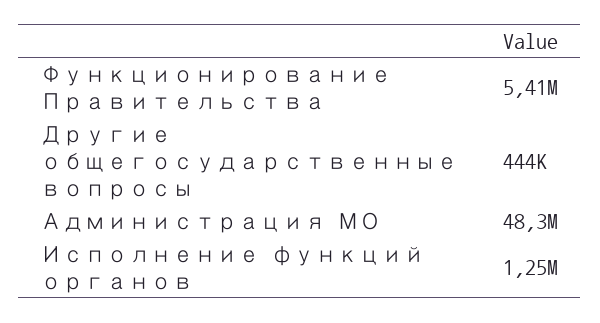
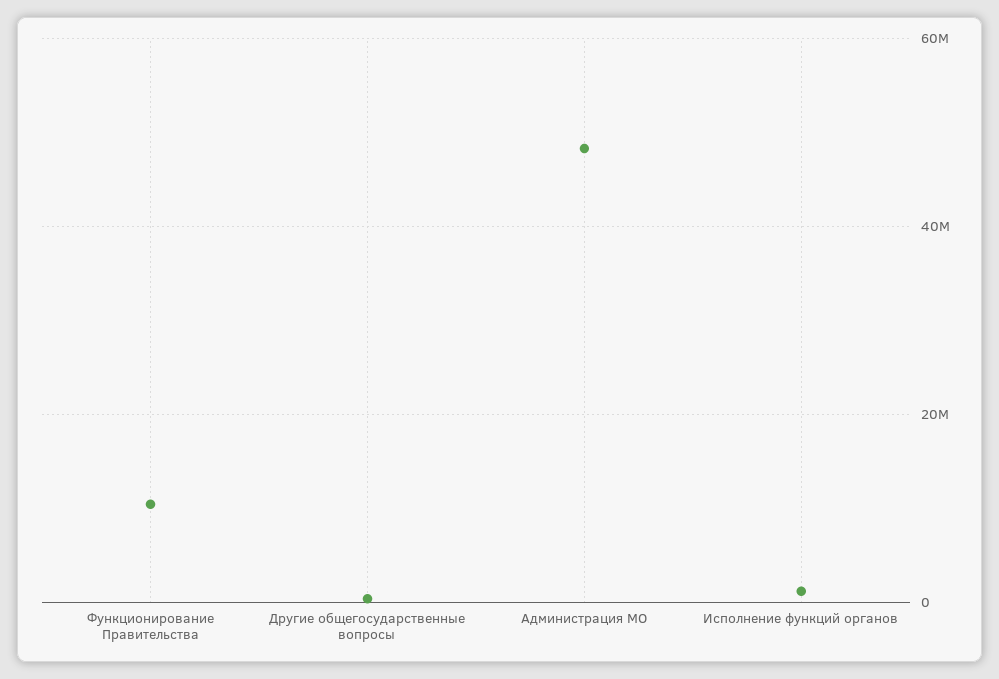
Функционирование Правительства: 5410000 -> 10000000

